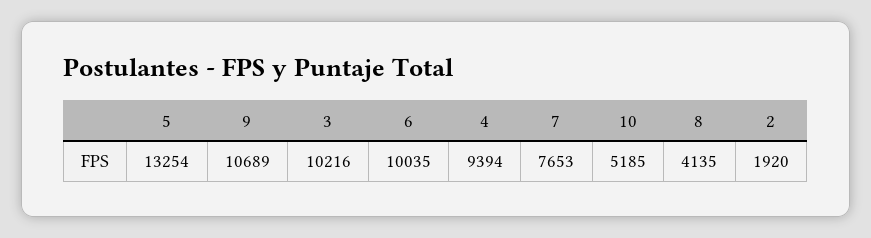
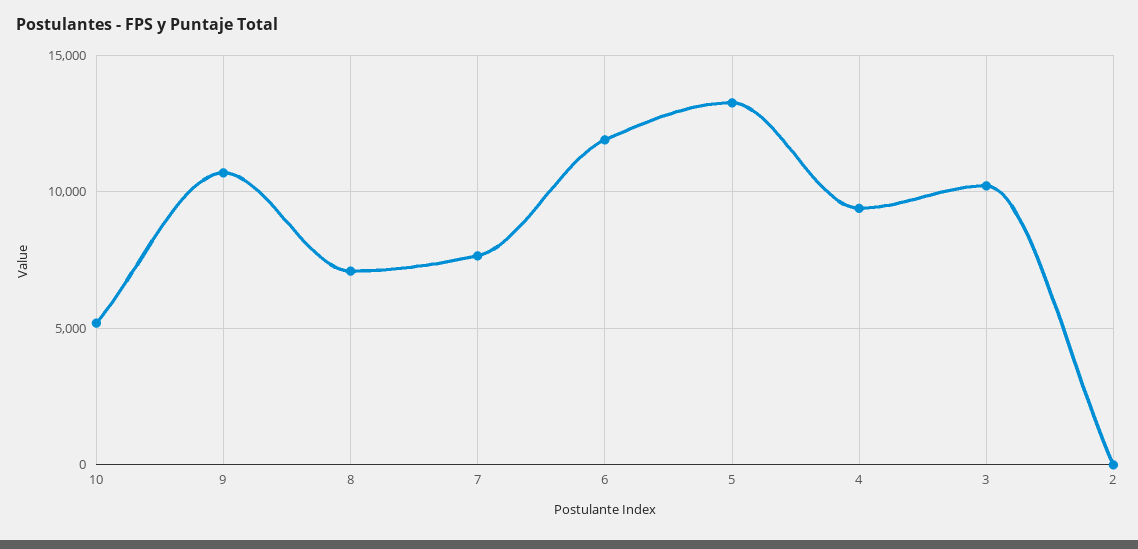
6: 10035 -> 12000
8: 4135 -> 7000
2: 1920 -> 0

